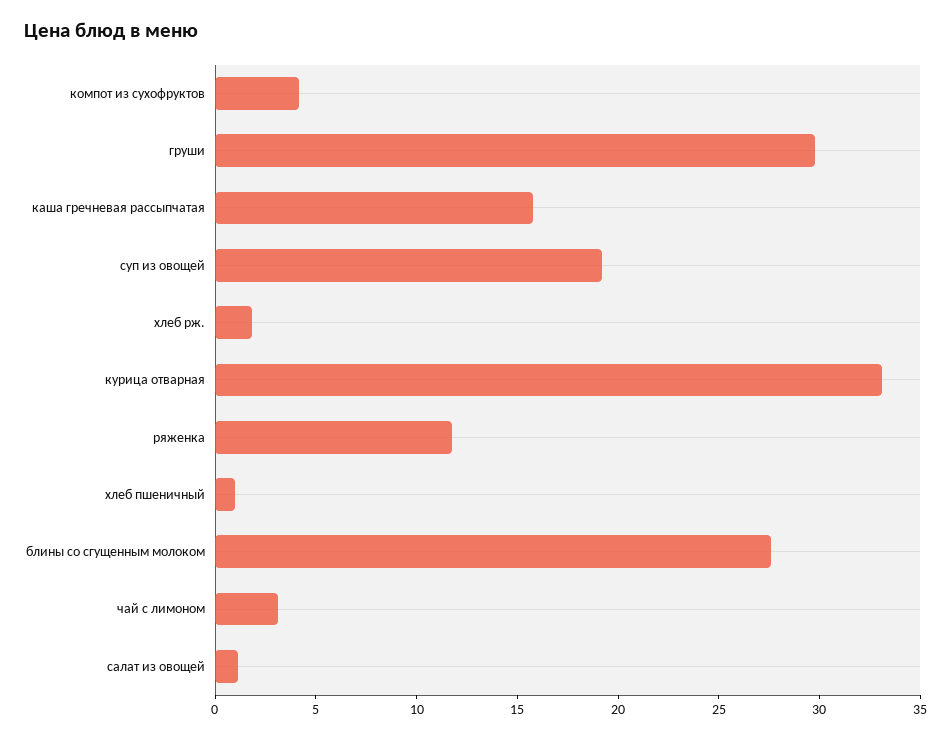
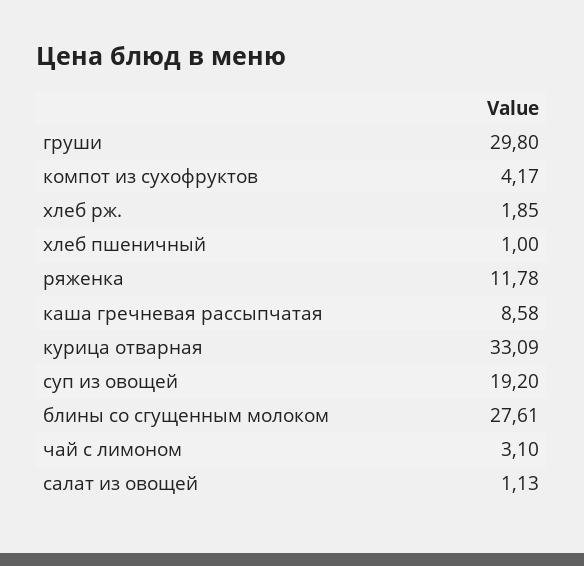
каша гречневая рассыпчатая: 16 -> 8.58

